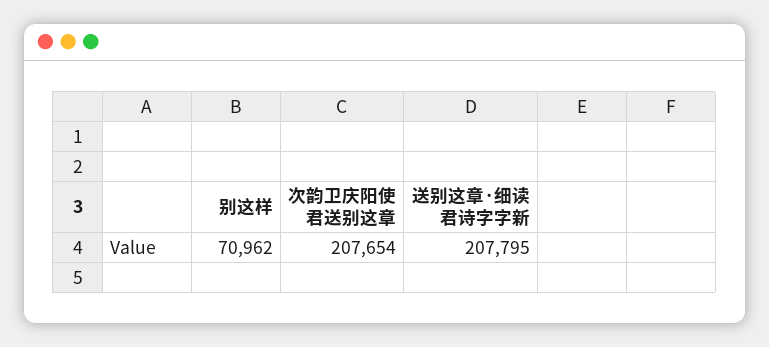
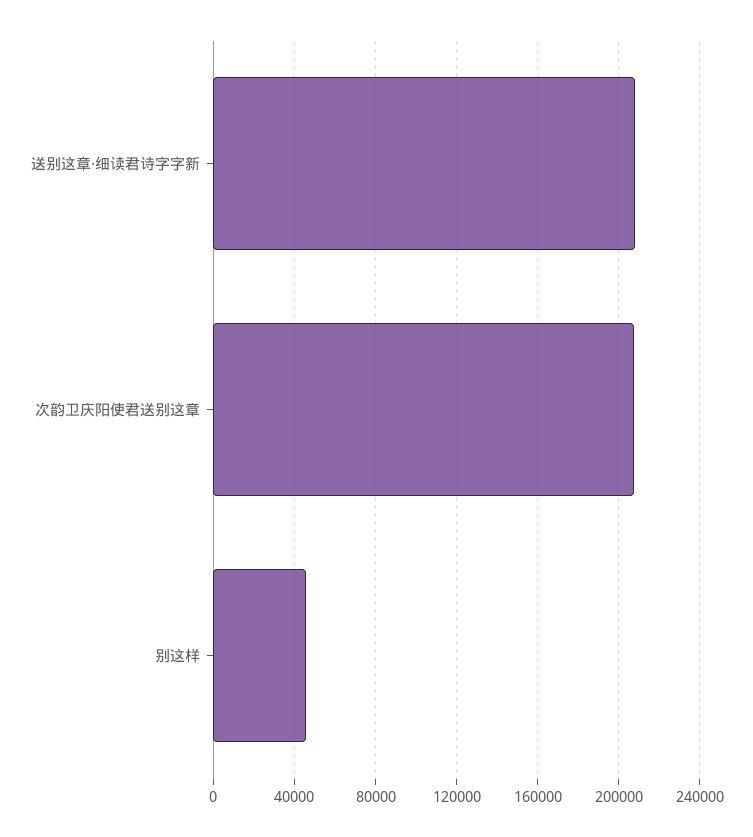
别这样: 70962 -> 45000

